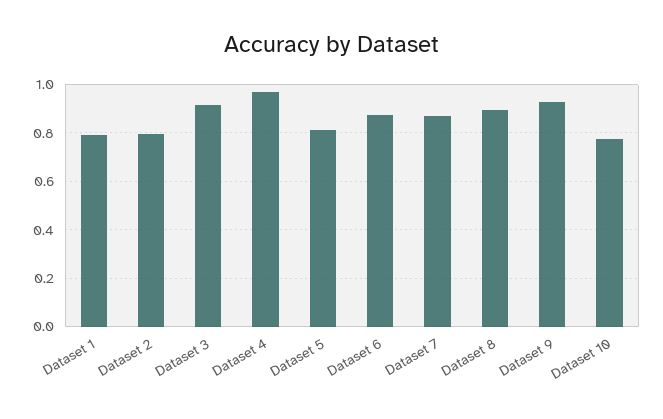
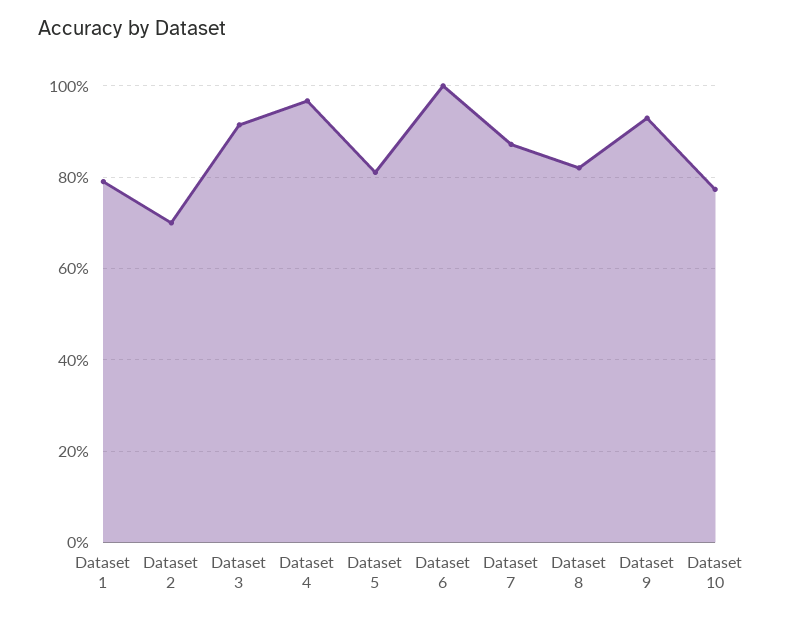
Dataset 2: 0.8 -> 0.7
Dataset 6: 0.875 -> 1
Dataset 8: 0.9 -> 0.82

